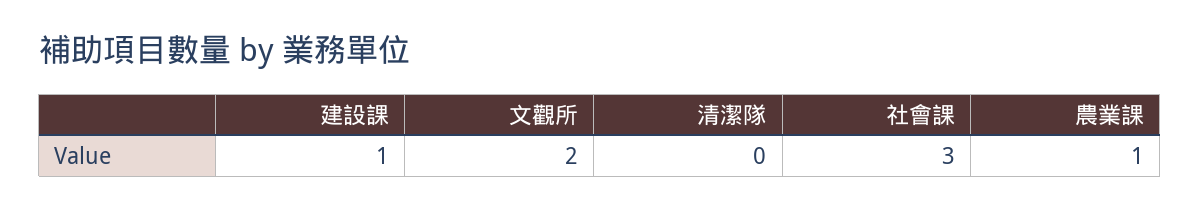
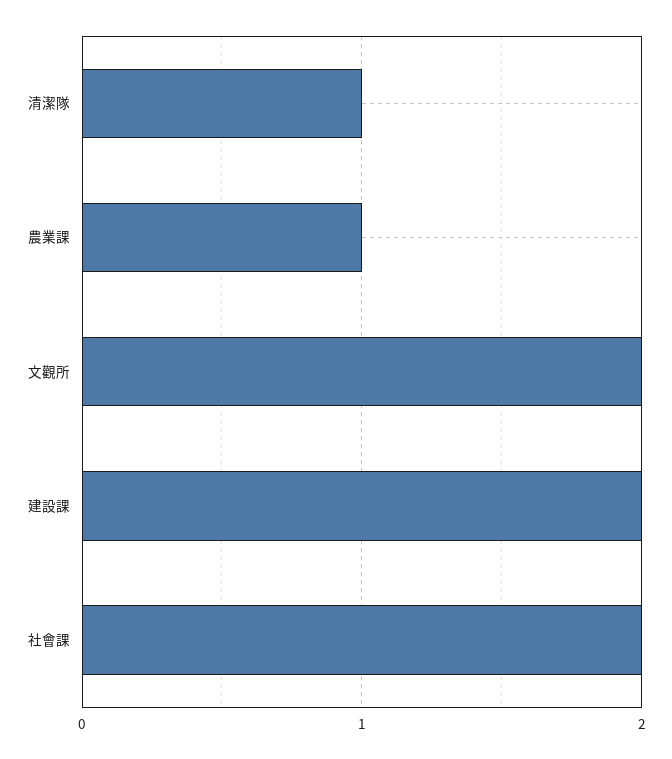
建設課: 1 -> 2
清潔隊: 0 -> 1
社會課: 3 -> 2

